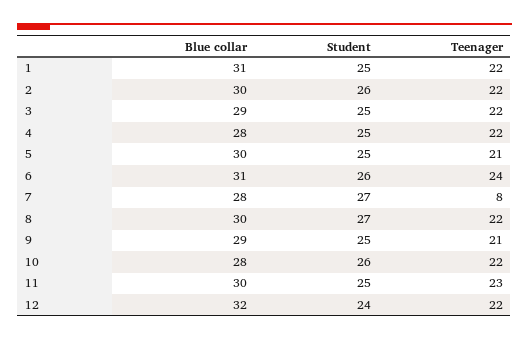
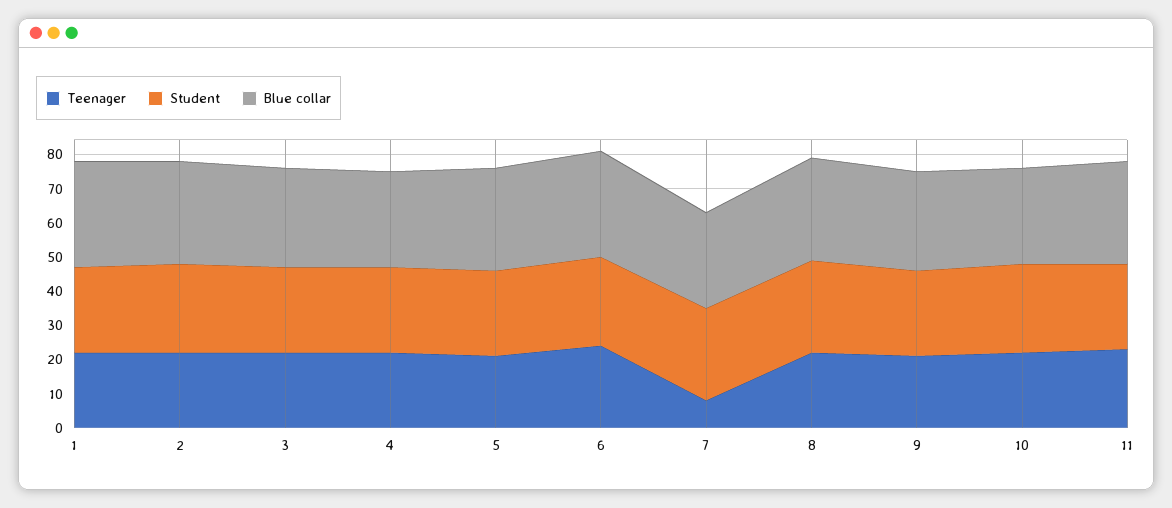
Blue collar, 12: 32 -> none
Student, 12: 24 -> none
Teenager, 12: 22 -> none

